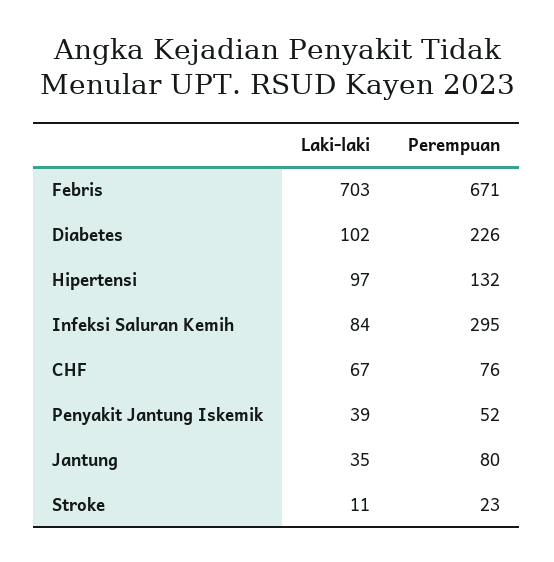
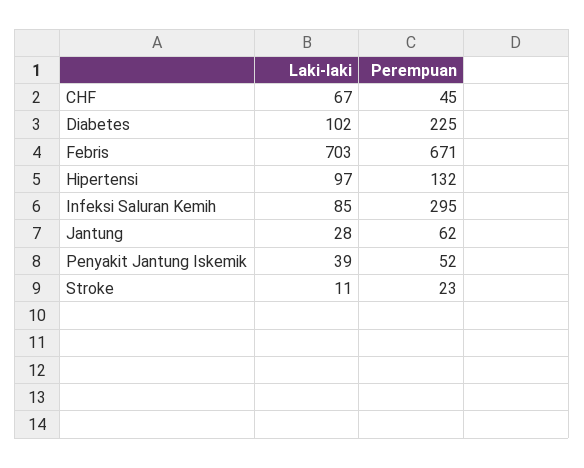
Perempuan, Diabetes: 226 -> 225
Laki-laki, Infeksi Saluran Kemih: 84 -> 85
Perempuan, CHF: 76 -> 45
Laki-laki, Jantung: 35 -> 28
Perempuan, Jantung: 80 -> 62

